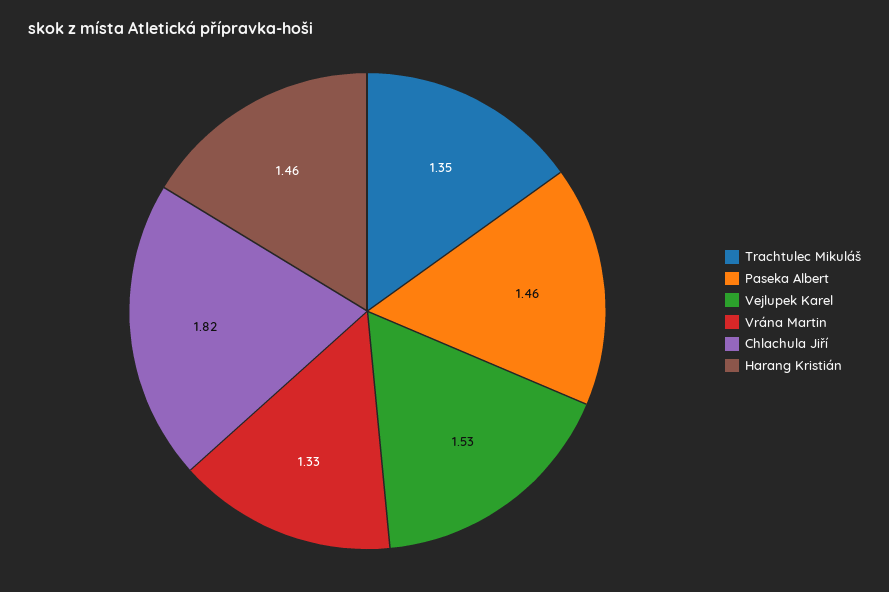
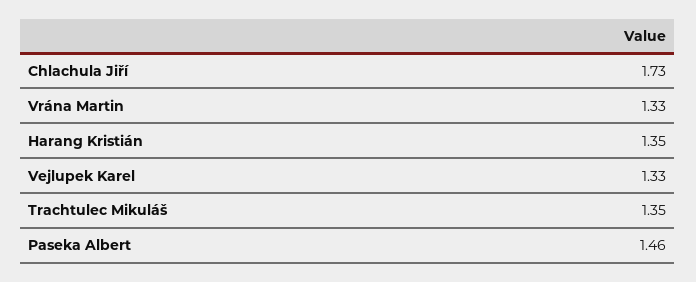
Vejlupek Karel: 1.53 -> 1.33
Chlachula Jiří: 1.82 -> 1.73
Harang Kristián: 1.46 -> 1.35

